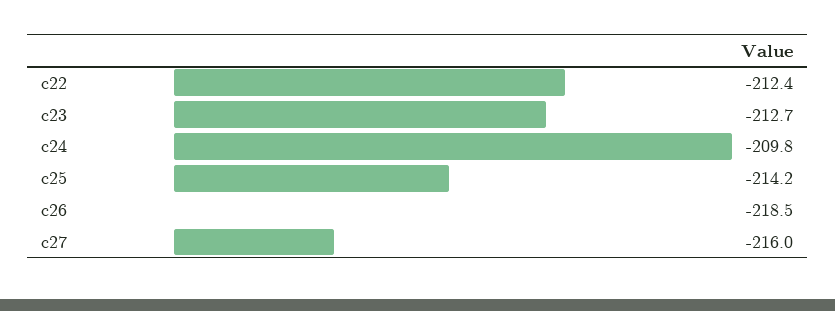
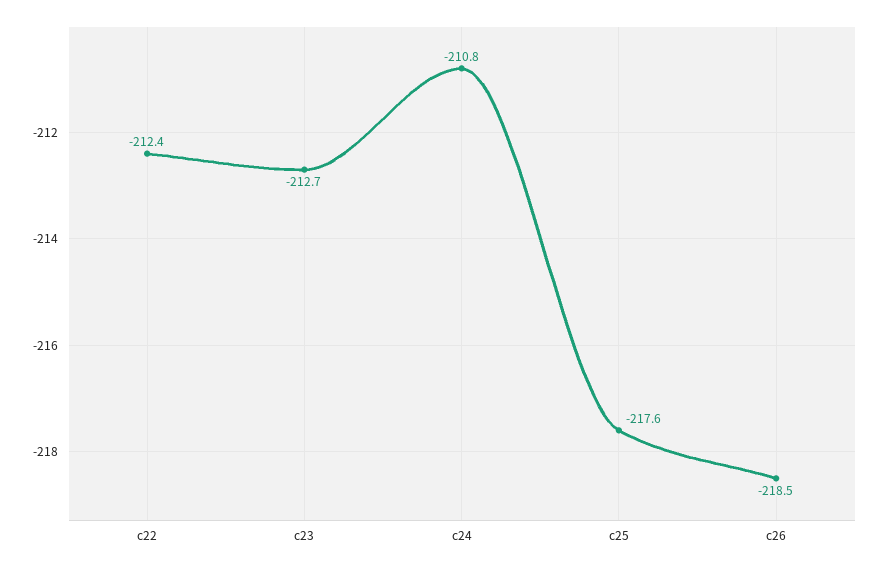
c24: -209.8 -> -210.8
c25: -214.2 -> -217.6
c27: -216 -> none

